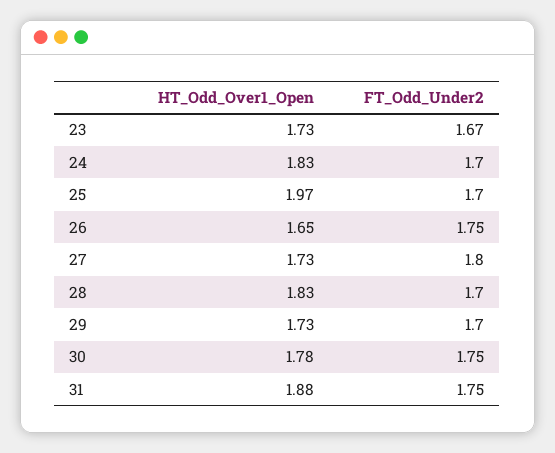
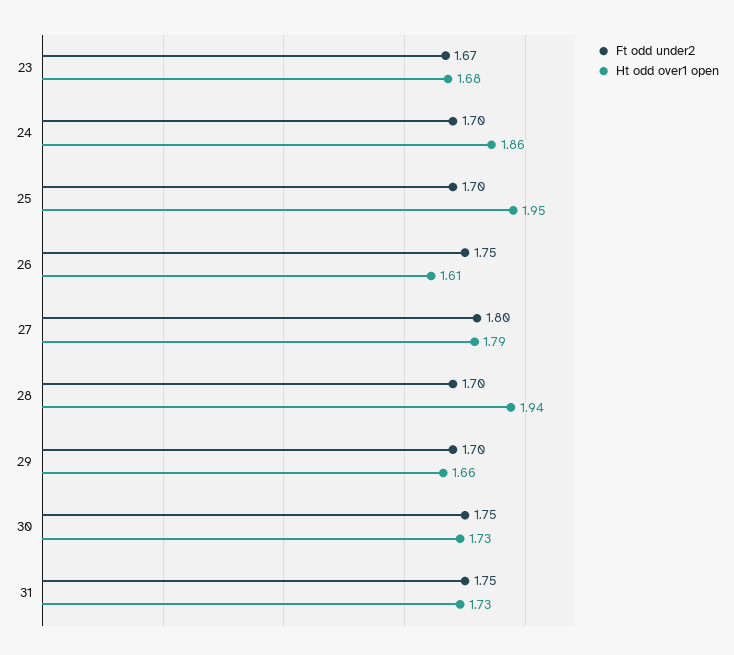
HT_Odd_Over1_Open, 23: 1.73 -> 1.68
HT_Odd_Over1_Open, 24: 1.83 -> 1.86
HT_Odd_Over1_Open, 25: 1.97 -> 1.95
HT_Odd_Over1_Open, 26: 1.65 -> 1.61
HT_Odd_Over1_Open, 27: 1.73 -> 1.79
HT_Odd_Over1_Open, 28: 1.83 -> 1.94
HT_Odd_Over1_Open, 29: 1.73 -> 1.66
HT_Odd_Over1_Open, 30: 1.78 -> 1.73
HT_Odd_Over1_Open, 31: 1.88 -> 1.73

